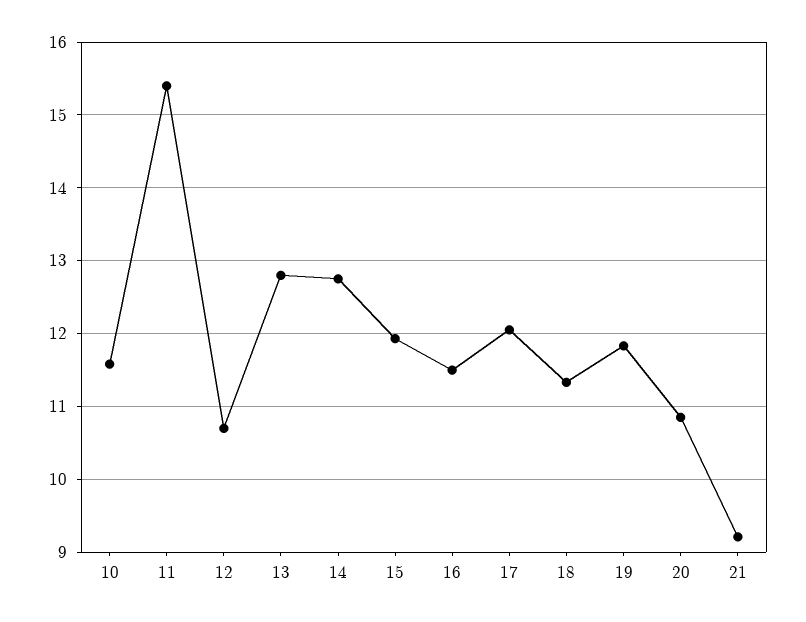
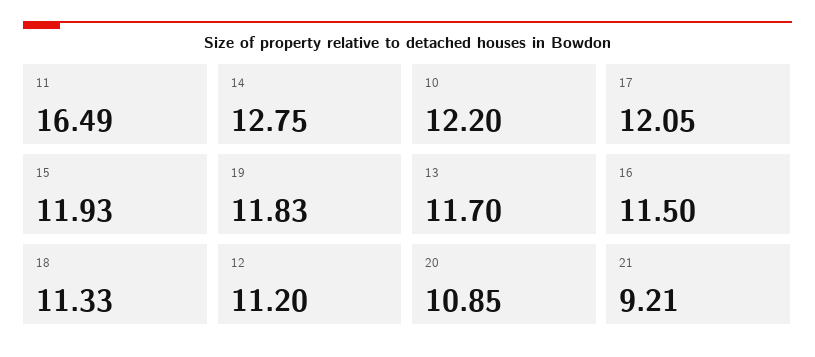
10: 11.6 -> 12.2
11: 15.4 -> 16.49
12: 10.7 -> 11.2
13: 12.8 -> 11.7

